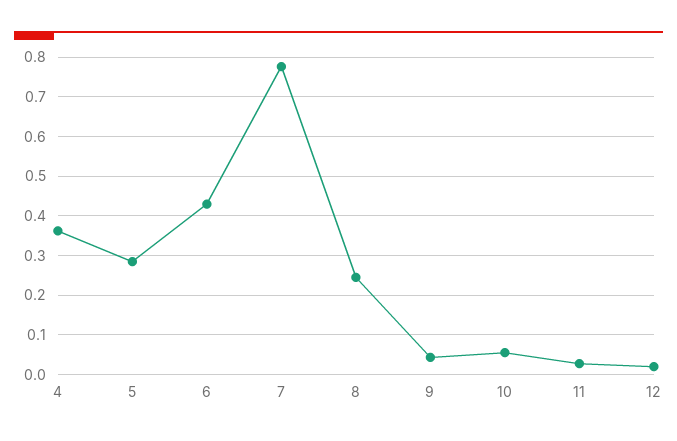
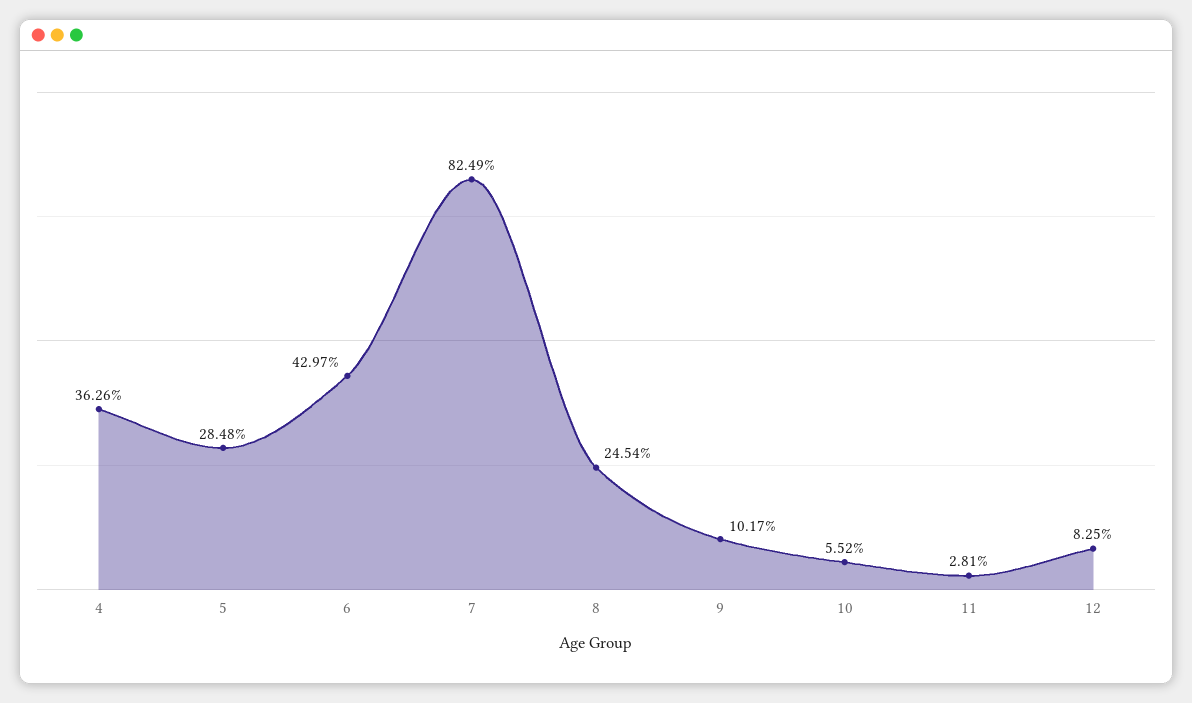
7: 0.78 -> 0.8249
9: 0.04 -> 0.1017
12: 0.02 -> 0.0825

